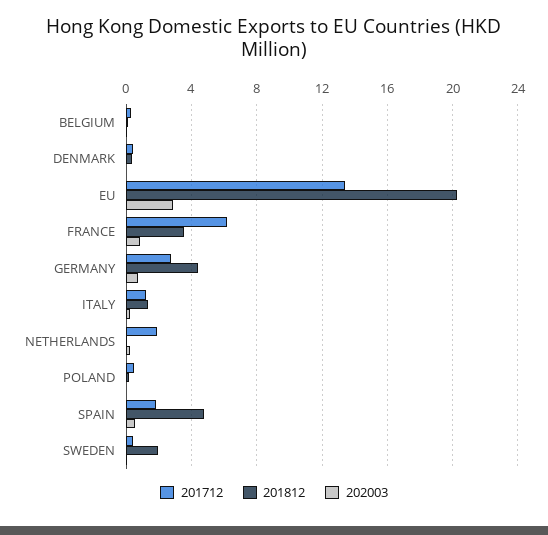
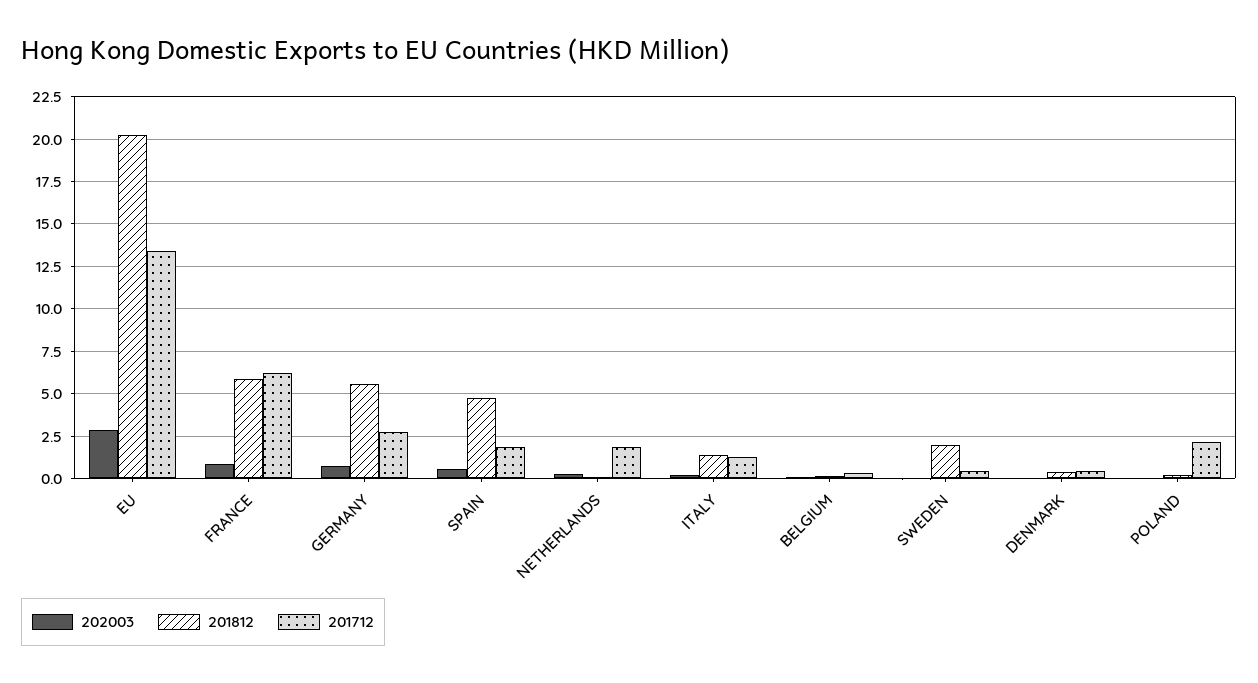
201812, FRANCE: 3.5 -> 6
201812, GERMANY: 4.5 -> 5.5
201712, POLAND: 0.5 -> 2

